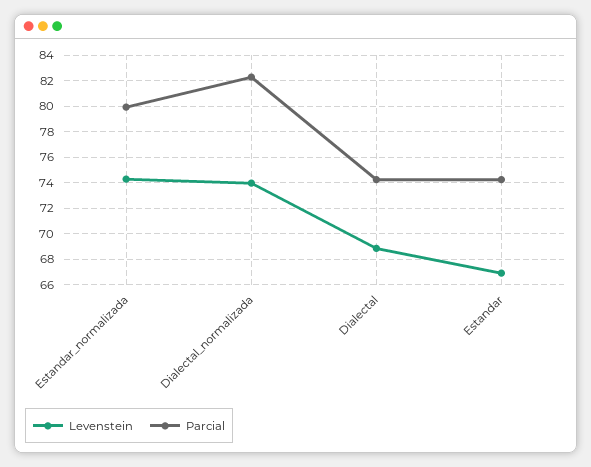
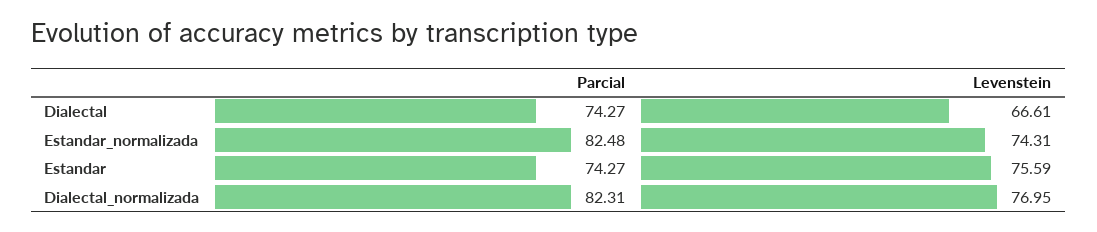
Parcial, Estandar_normalizada: 80 -> 82.48
Levenstein, Dialectal_normalizada: 74 -> 76.95
Levenstein, Dialectal: 69 -> 66.61
Levenstein, Estandar: 67 -> 75.59

